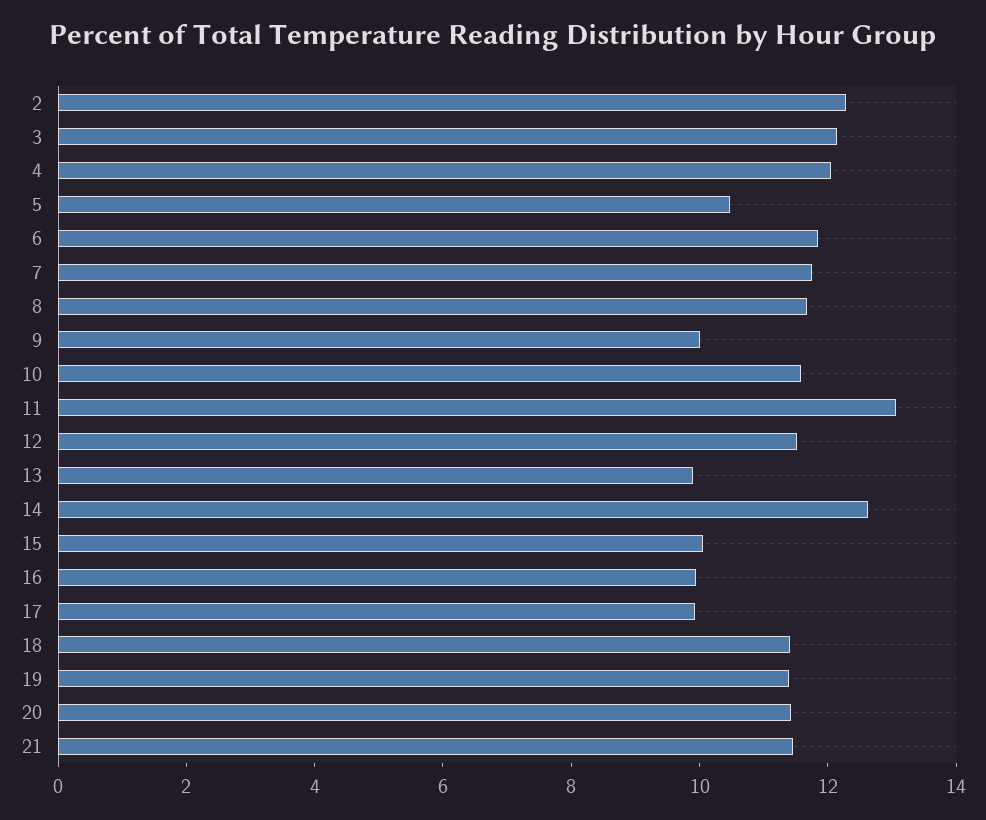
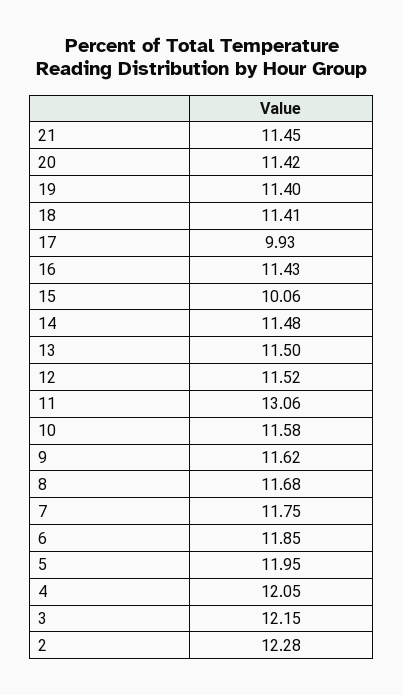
5: 10.5 -> 11.95
9: 10 -> 11.62
13: 10 -> 11.5
14: 12.5 -> 11.48
16: 10 -> 11.43

